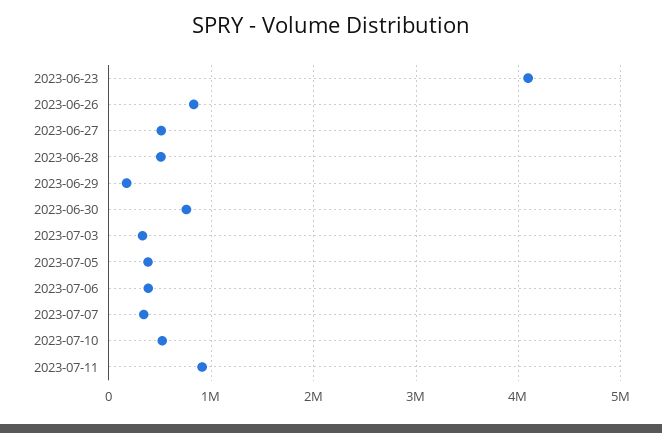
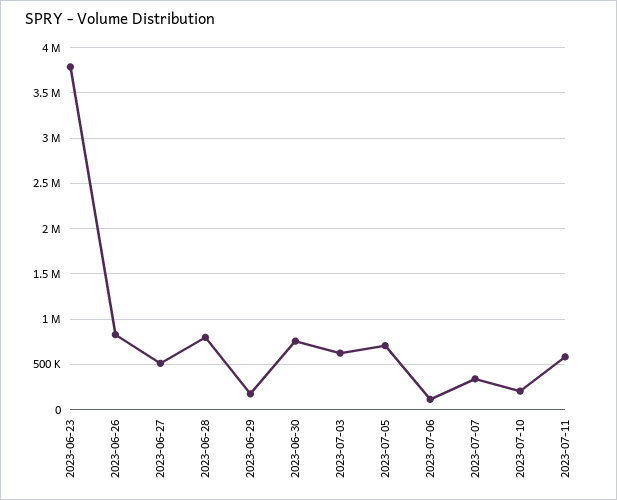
2023-06-23: 4100000 -> 3800000
2023-06-28: 500000 -> 800000
2023-07-03: 300000 -> 600000
2023-07-05: 400000 -> 700000
2023-07-06: 400000 -> 100000
2023-07-10: 500000 -> 200000
2023-07-11: 900000 -> 600000

